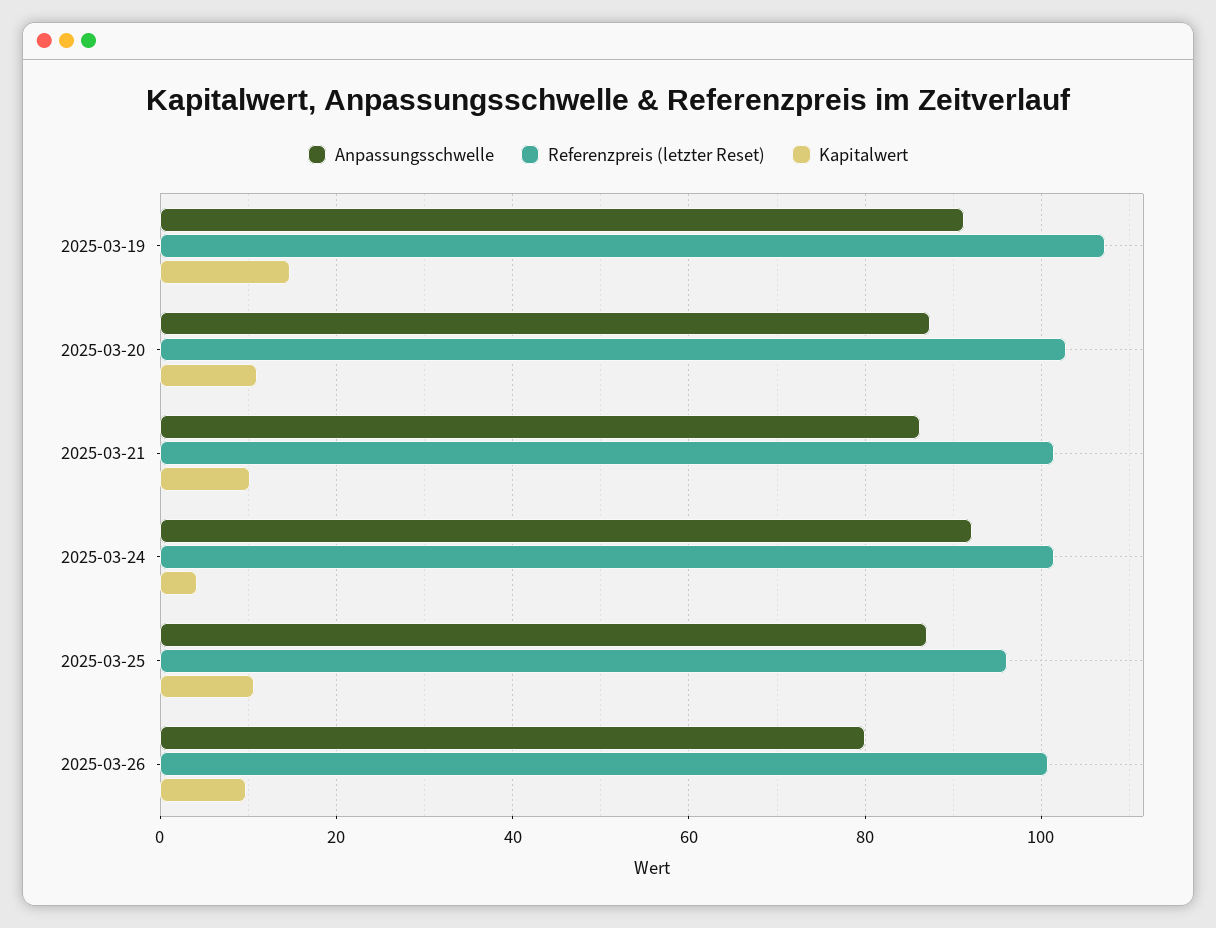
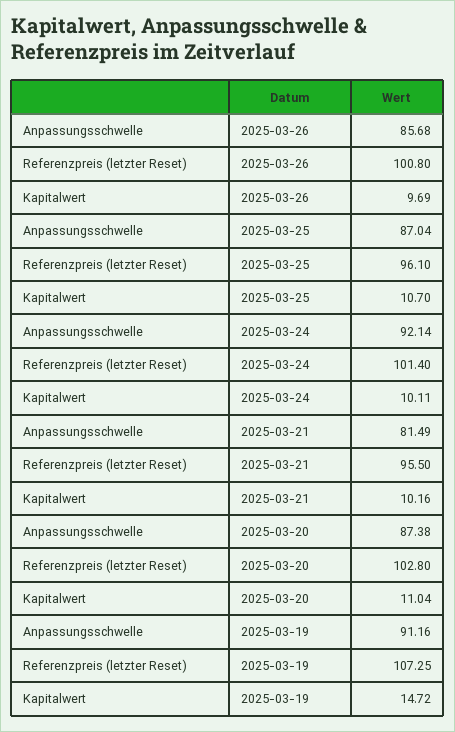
Anpassungsschwelle, 2025-03-21: 86 -> 81.49
Referenzpreis (letzter Reset), 2025-03-21: 102 -> 95.5
Kapitalwert, 2025-03-24: 4 -> 10.11
Anpassungsschwelle, 2025-03-26: 80 -> 85.68

